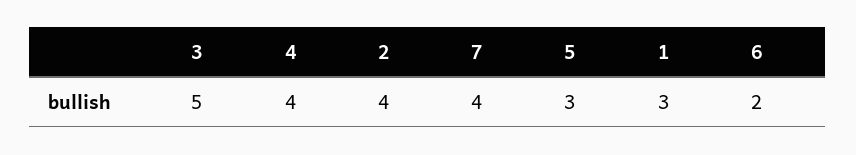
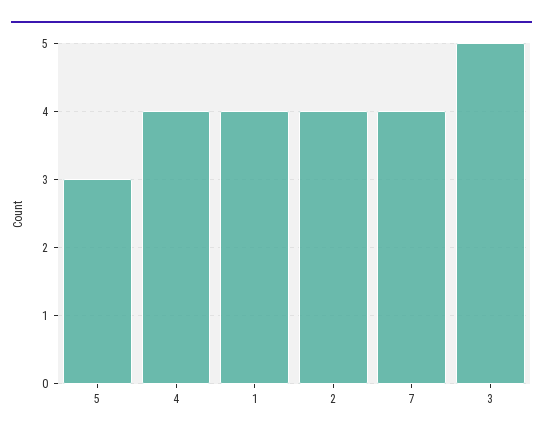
1: 3 -> 4
6: 2 -> none

